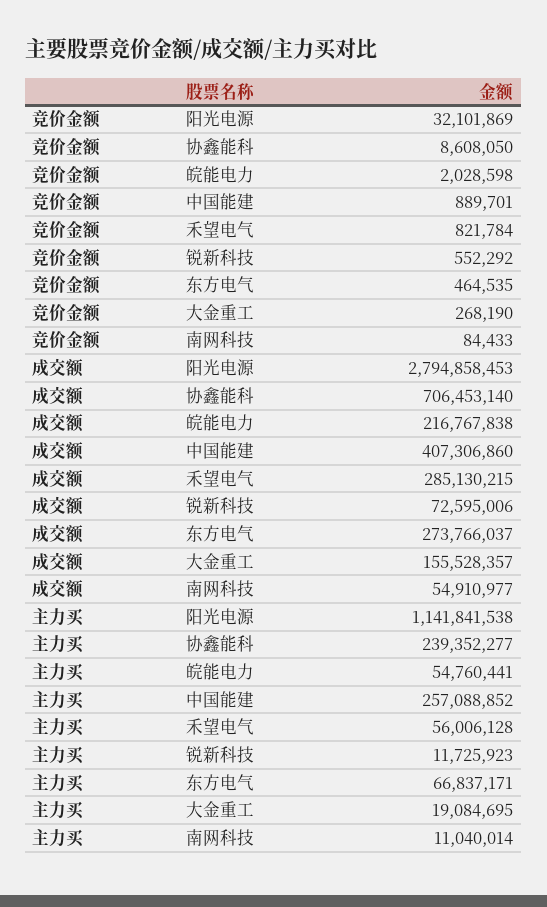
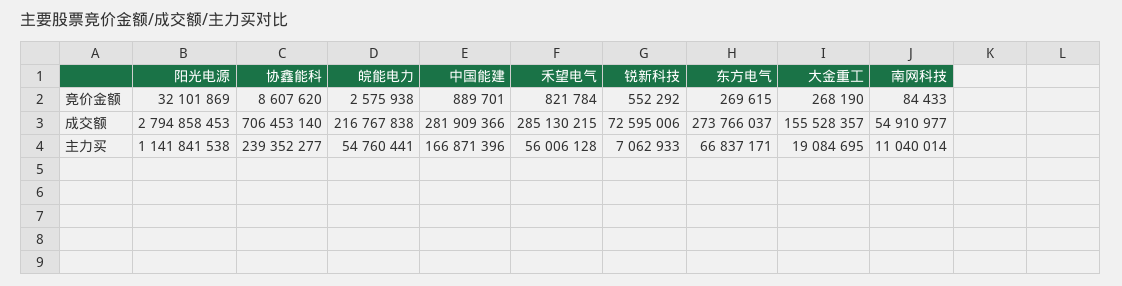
竞价金额, 协鑫能科: 8608050 -> 8607620
竞价金额, 皖能电力: 2028598 -> 2575938
竞价金额, 东方电气: 464535 -> 269615
成交额, 中国能建: 407306860 -> 281909366
主力买, 中国能建: 257088852 -> 166871396
主力买, 锐新科技: 11725923 -> 7062933

